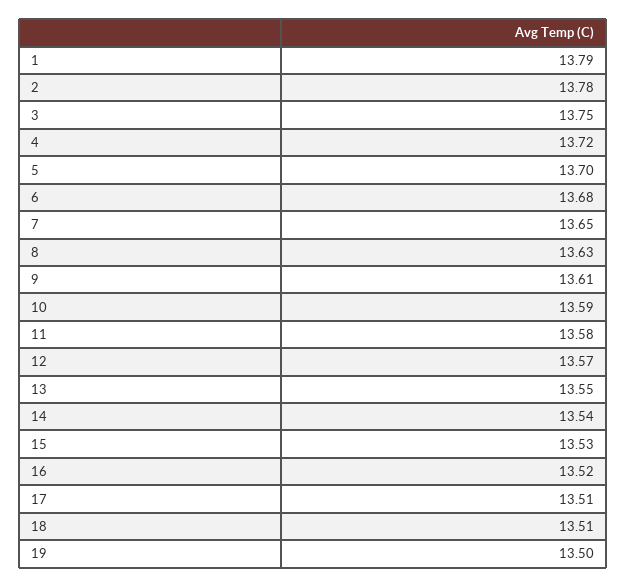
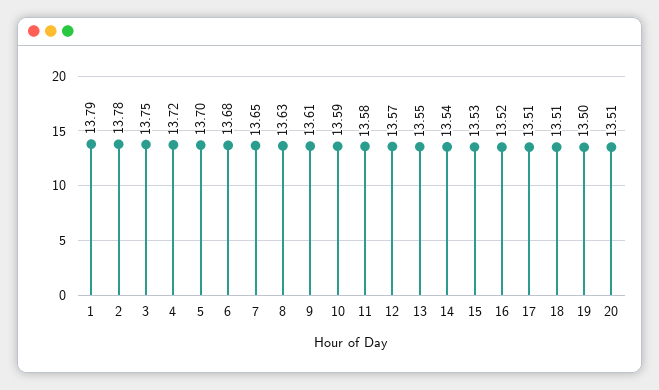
20: none -> 13.51

